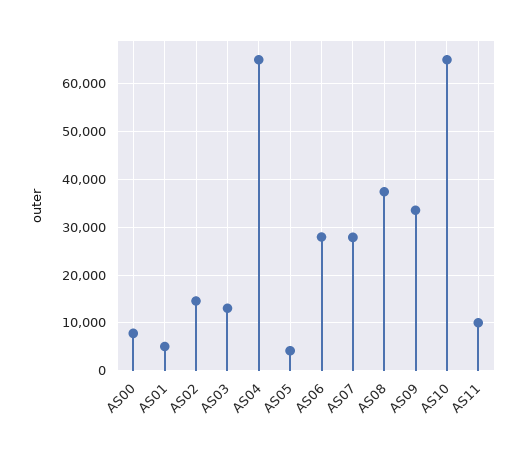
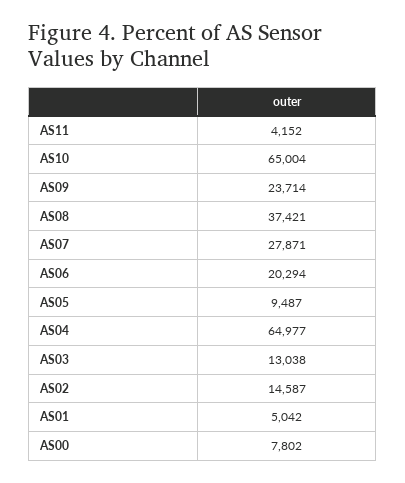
AS05: 4000 -> 9487
AS06: 28000 -> 20294
AS09: 34000 -> 23714
AS11: 10000 -> 4152

